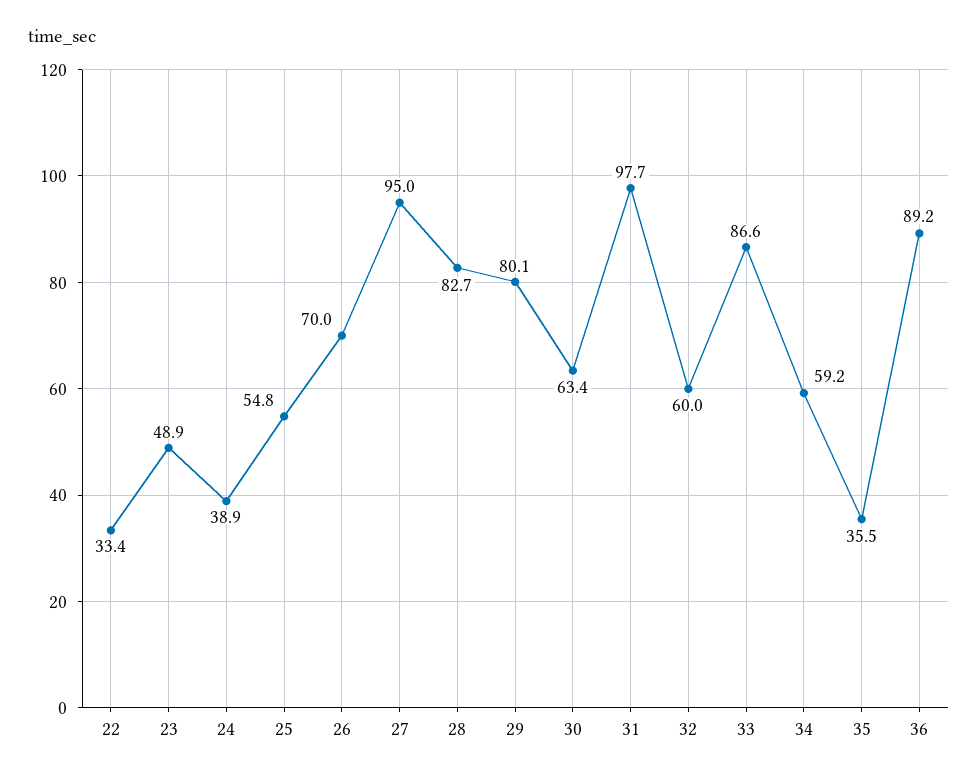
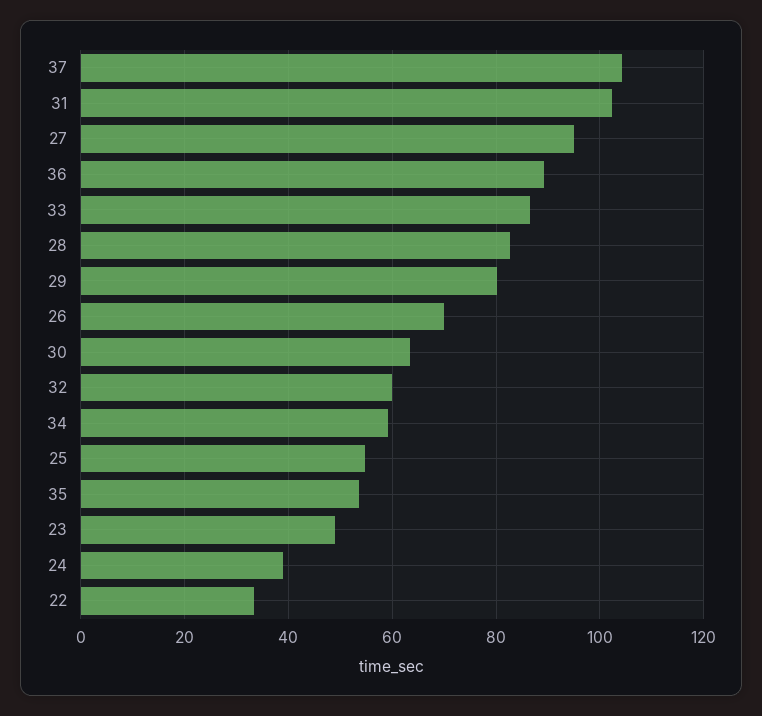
31: 97.7 -> 102
35: 35.5 -> 54
37: none -> 104

